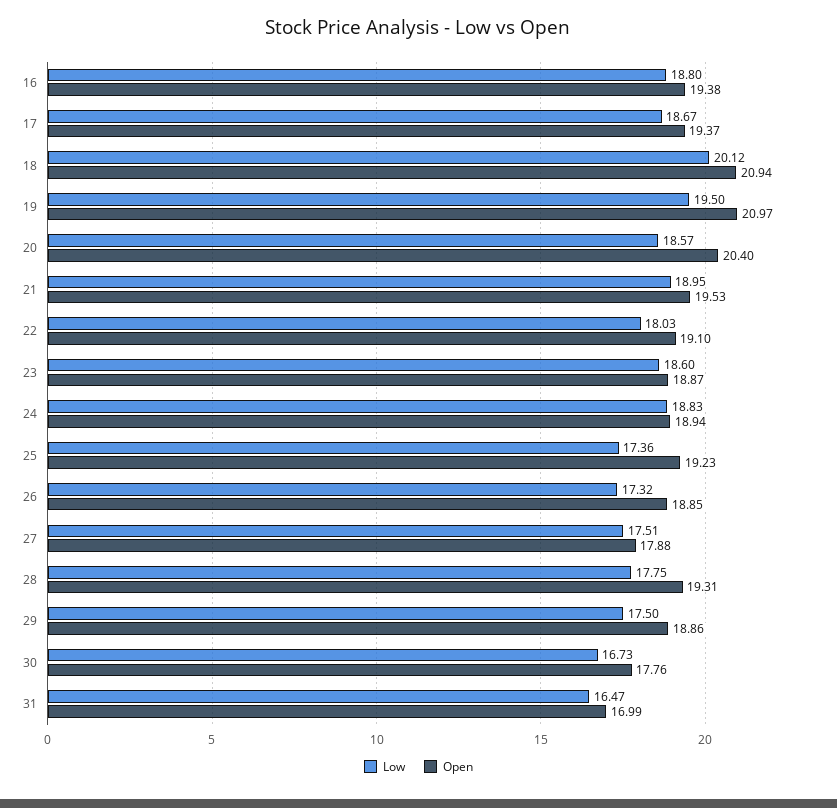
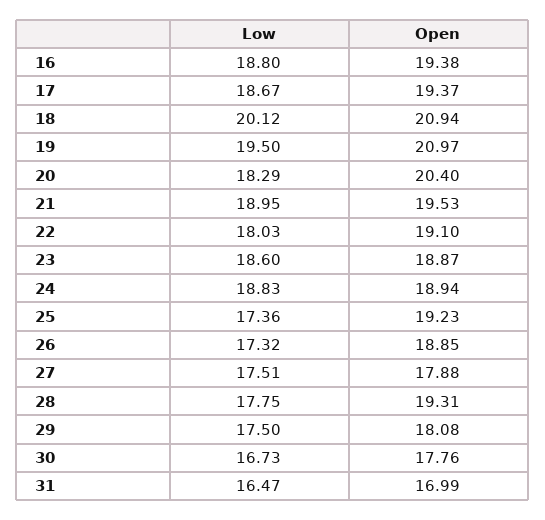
Low, 20: 18.57 -> 18.29
Open, 29: 18.86 -> 18.08

